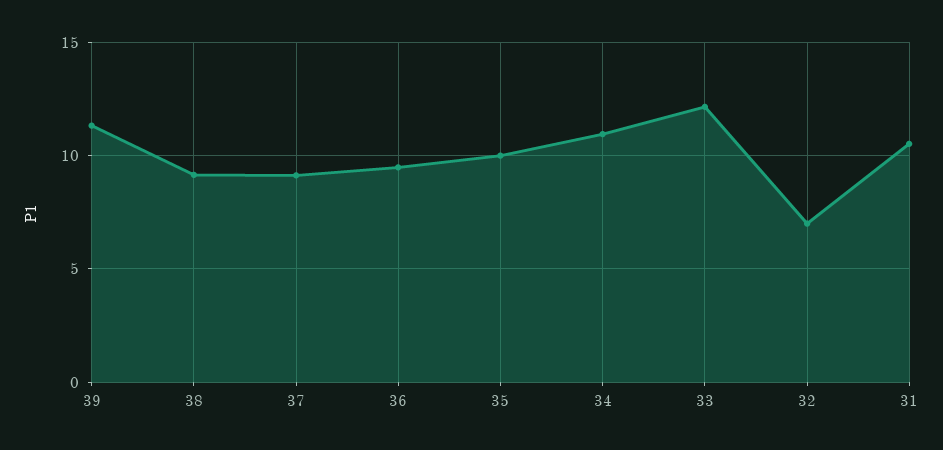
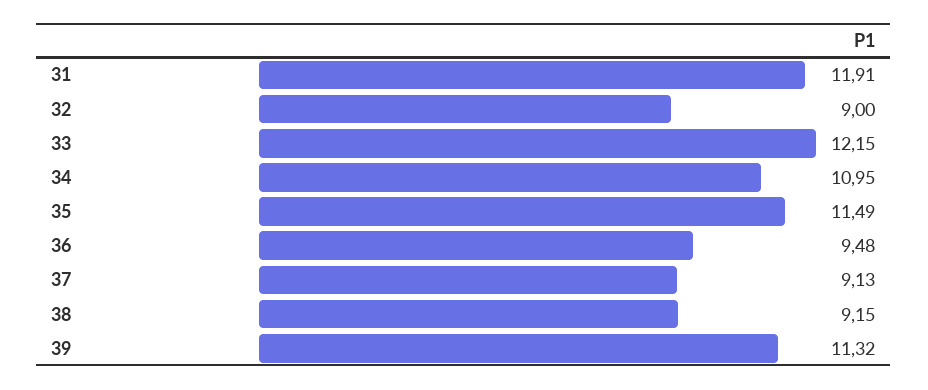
35: 10 -> 11.49
32: 7 -> 9
31: 10.5 -> 11.91

